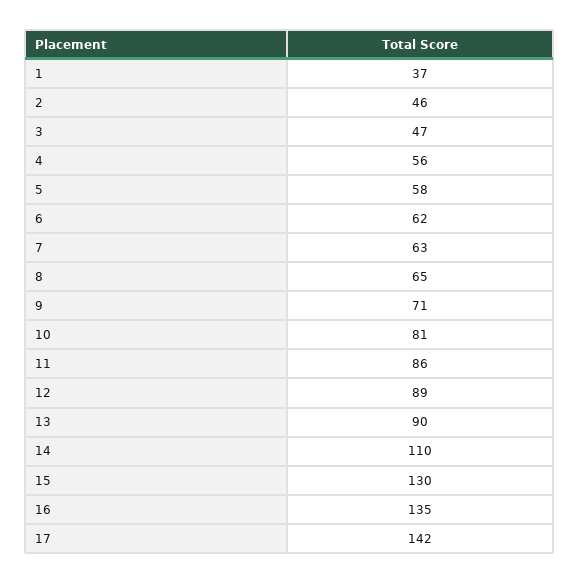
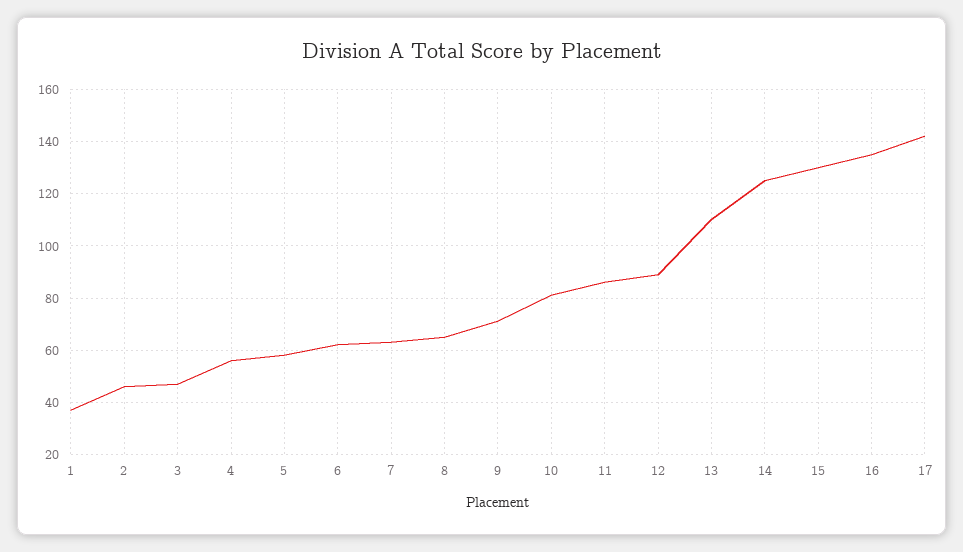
13: 90 -> 110
14: 110 -> 125

